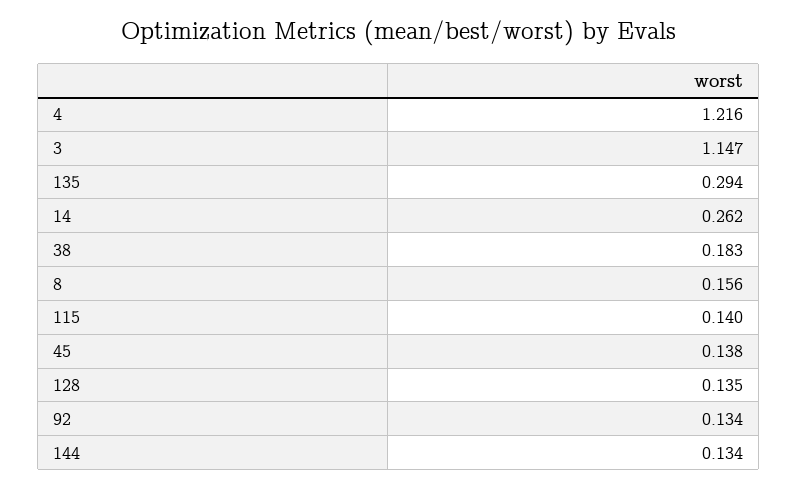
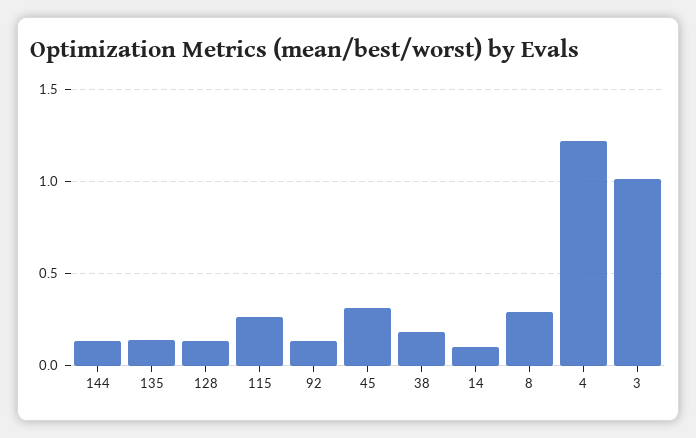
3: 1.147 -> 1
135: 0.294 -> 0.15
14: 0.262 -> 0.1
8: 0.156 -> 0.3
115: 0.14 -> 0.25
45: 0.138 -> 0.3

